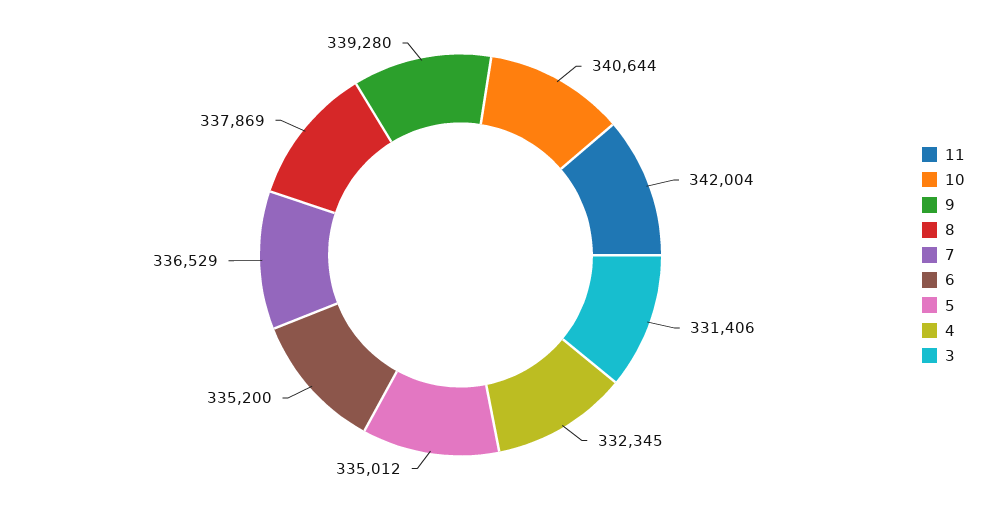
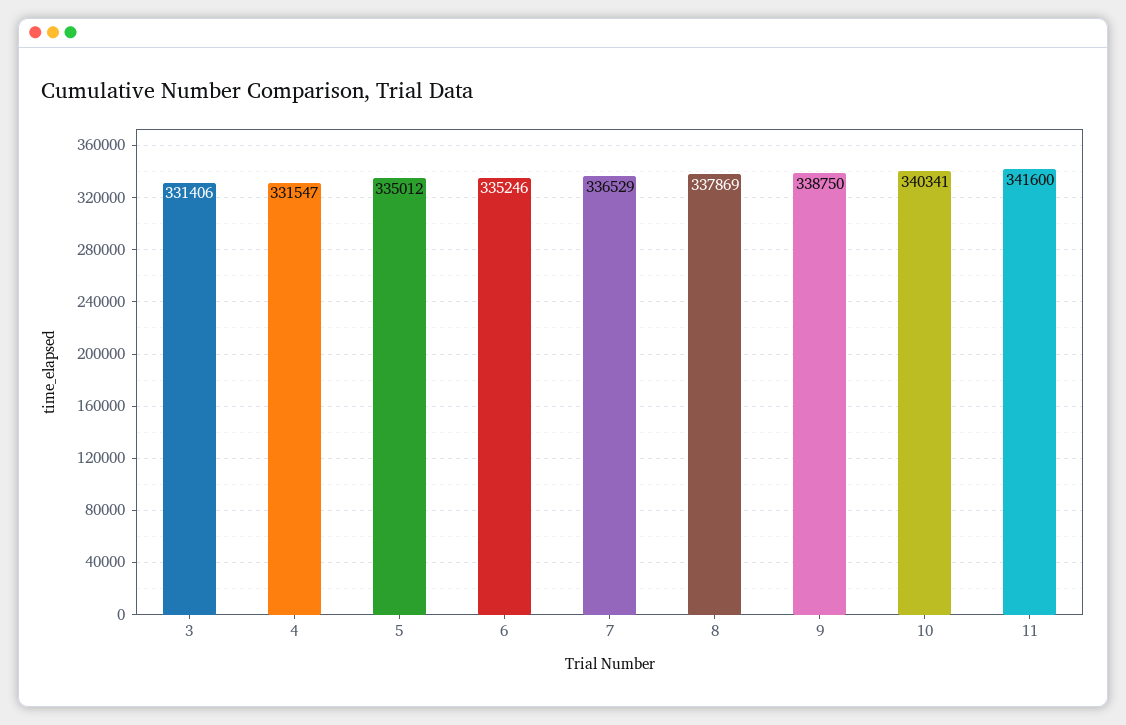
11: 342004 -> 341600
10: 340644 -> 340341
9: 339280 -> 338750
6: 335200 -> 335246
4: 332345 -> 331547

